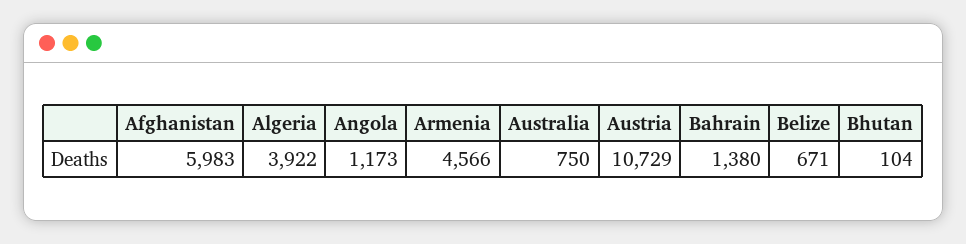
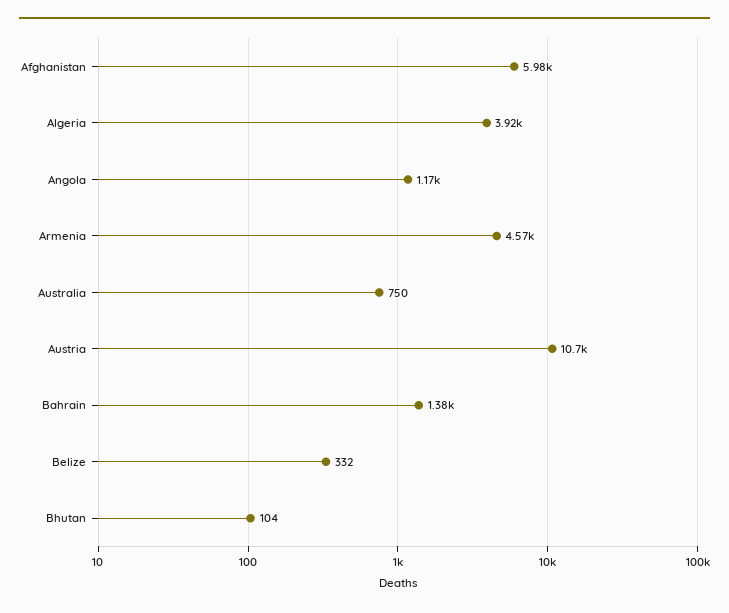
Belize: 671 -> 332

